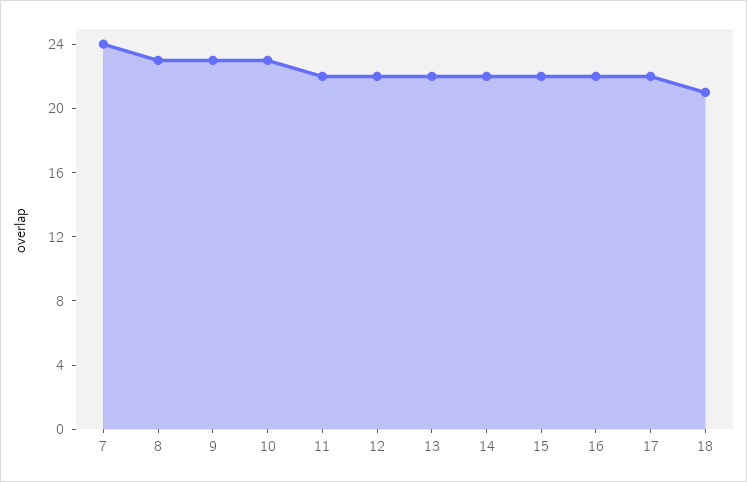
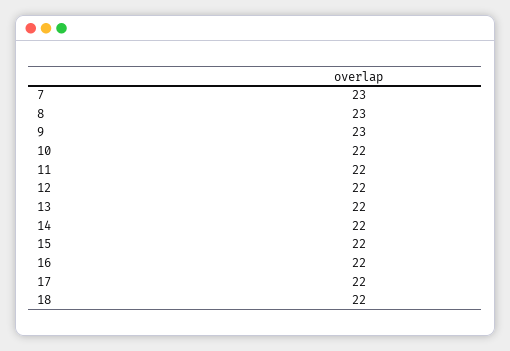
7: 24 -> 23
10: 23 -> 22
18: 21 -> 22

